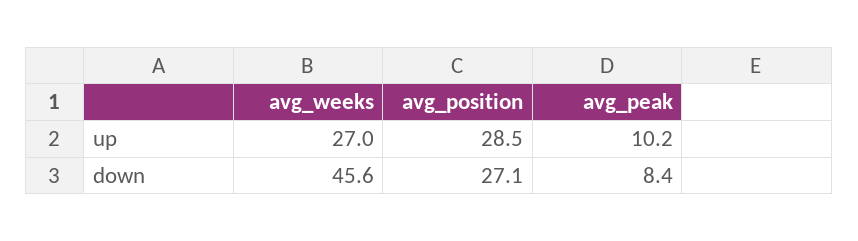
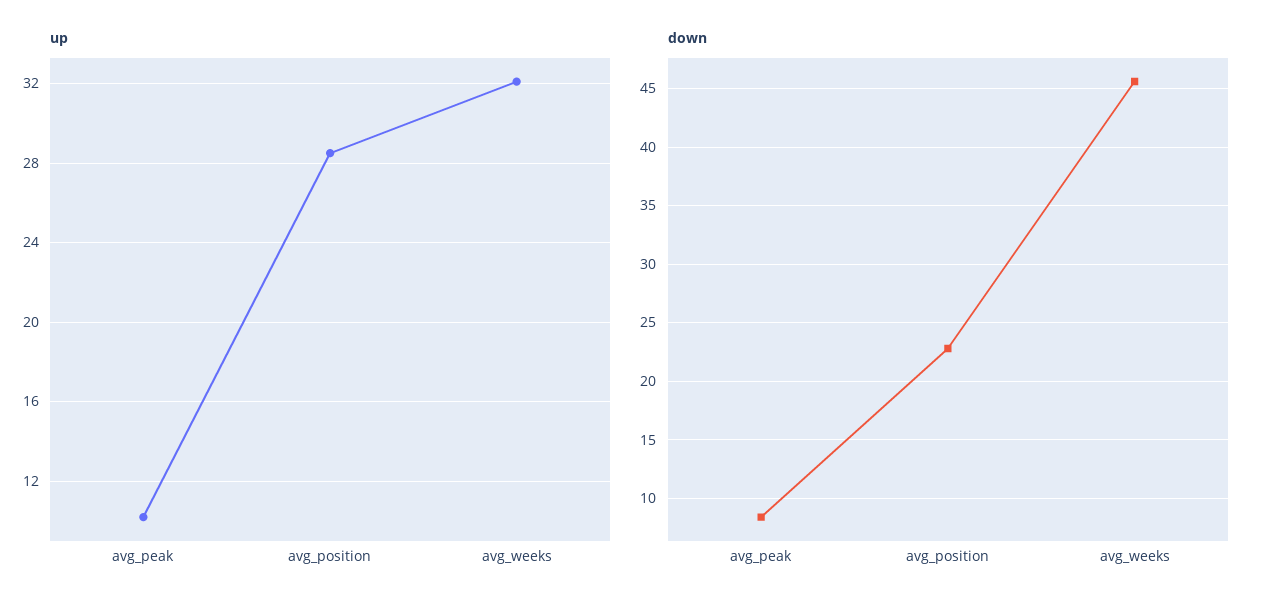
up, avg_weeks: 27 -> 32
down, avg_position: 27.1 -> 23

